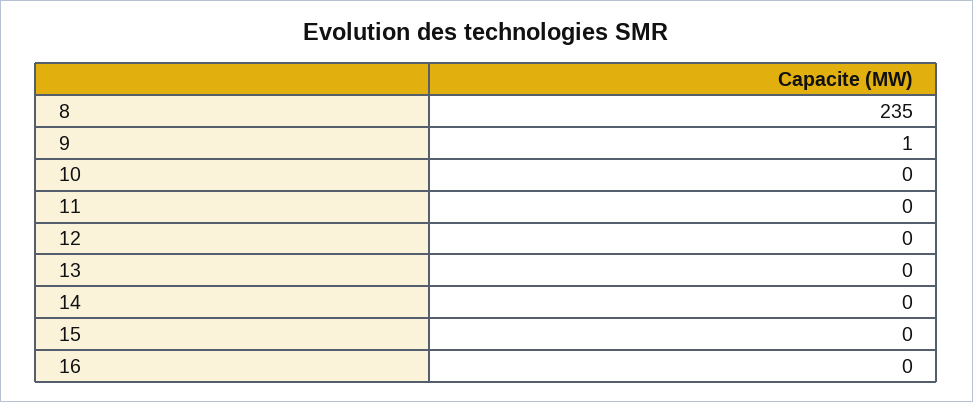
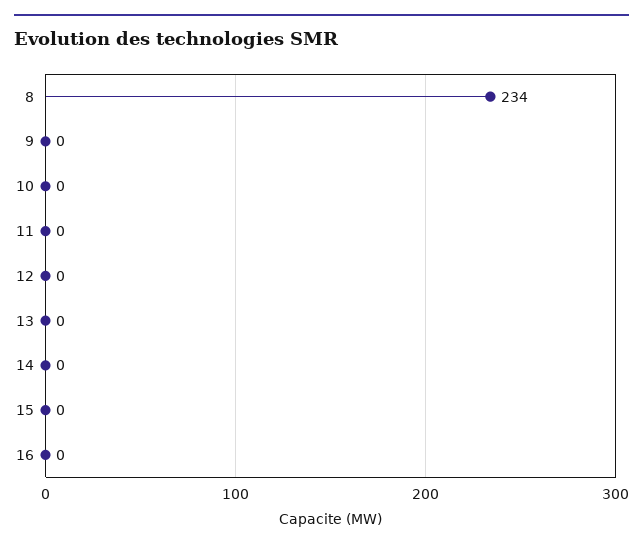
8: 235 -> 234
9: 1 -> 0

